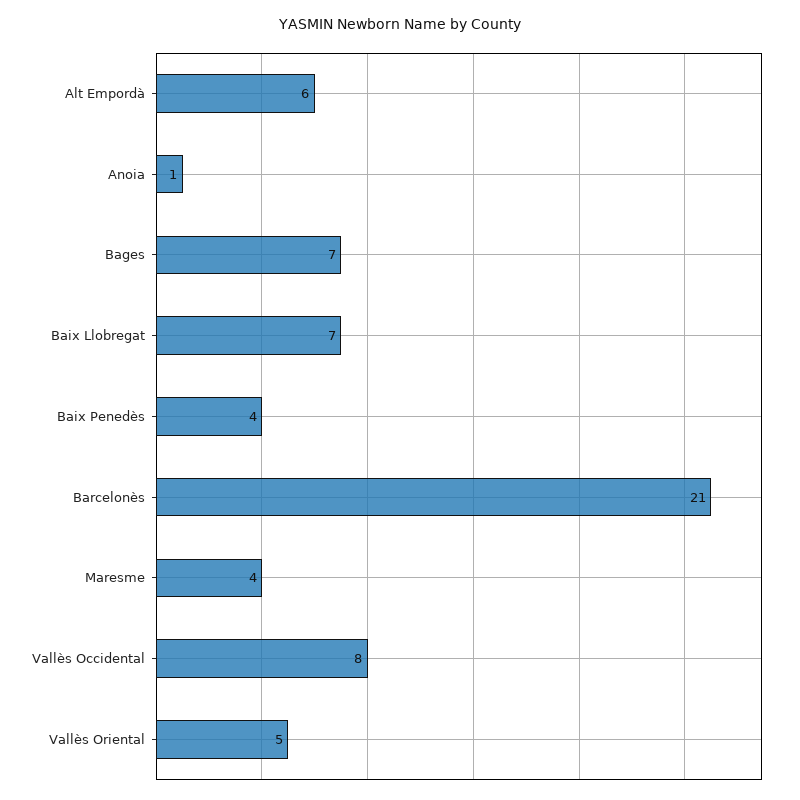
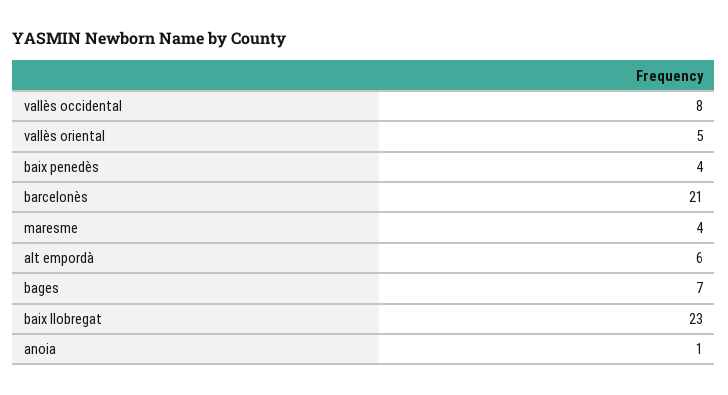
Baix Llobregat: 7 -> 23

